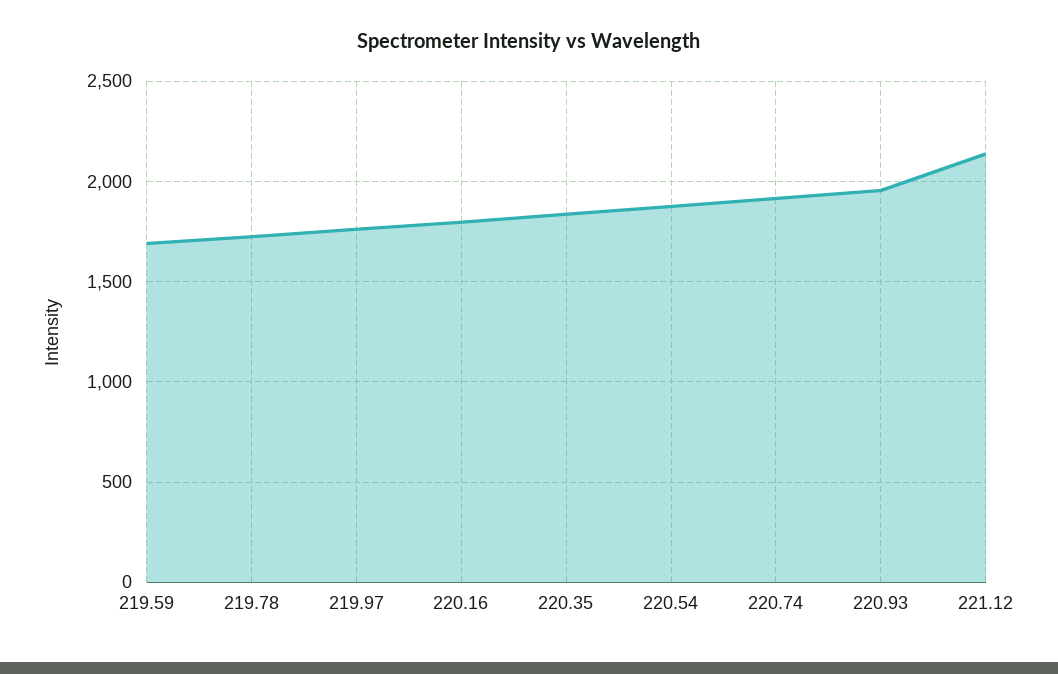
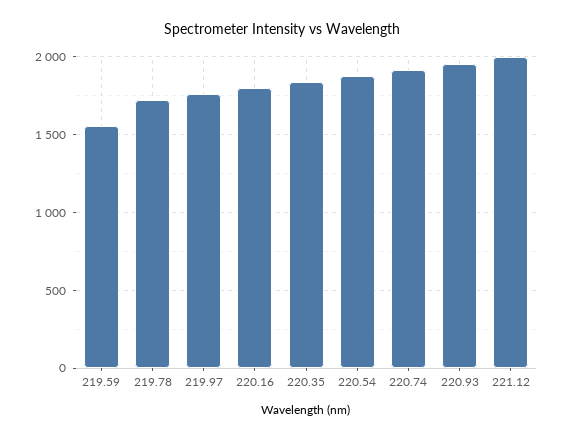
219.59: 1700 -> 1550
221.12: 2150 -> 2000

